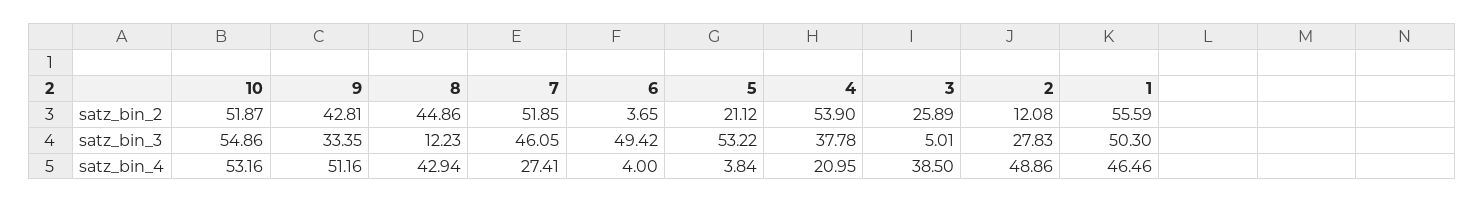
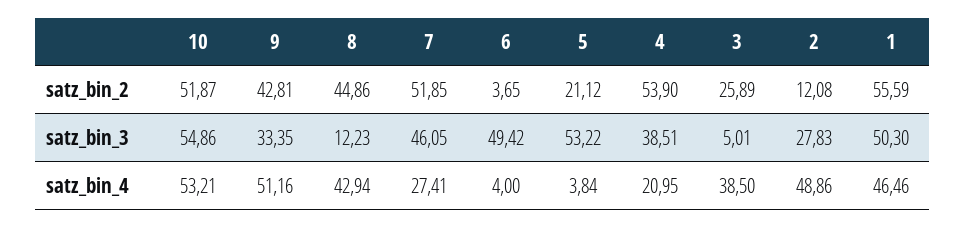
4, satz_bin_3: 37.78 -> 38.51
10, satz_bin_4: 53.16 -> 53.21

